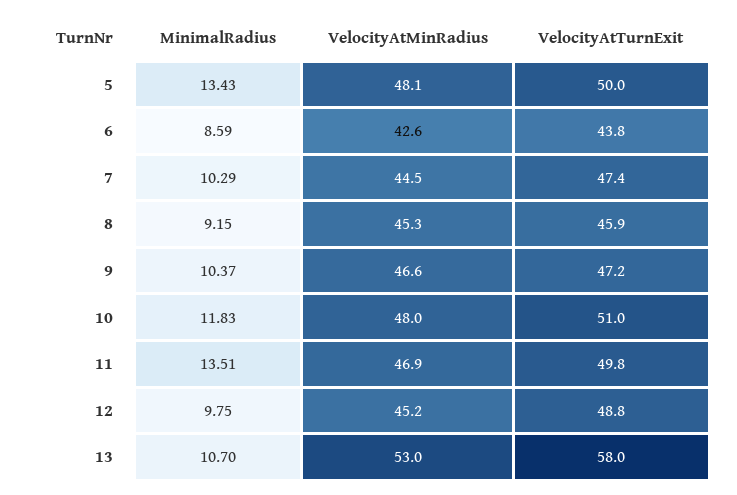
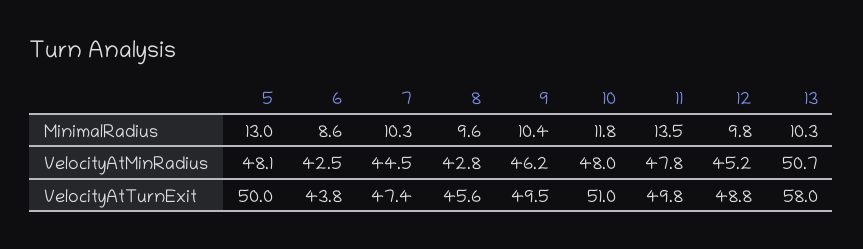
MinimalRadius, 5: 13.43 -> 13
VelocityAtMinRadius, 6: 42.6 -> 42.5
MinimalRadius, 8: 9.15 -> 9.6
VelocityAtMinRadius, 8: 45.3 -> 42.8
VelocityAtTurnExit, 8: 45.9 -> 45.6
VelocityAtMinRadius, 9: 46.6 -> 46.2
VelocityAtTurnExit, 9: 47.2 -> 49.5
VelocityAtMinRadius, 11: 46.9 -> 47.8
MinimalRadius, 13: 10.7 -> 10.3
VelocityAtMinRadius, 13: 53 -> 50.7

